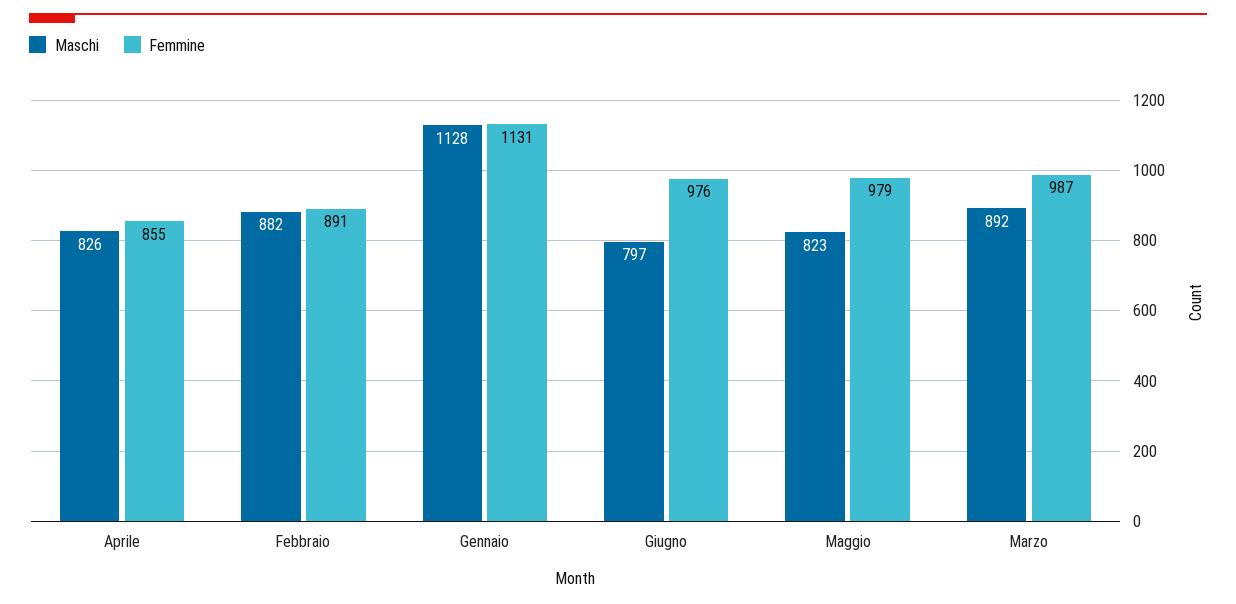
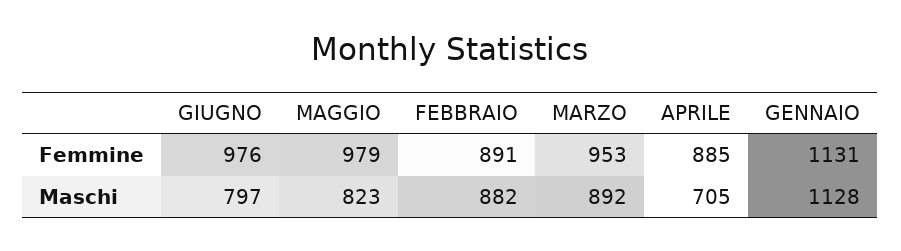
Maschi, Aprile: 826 -> 705
Femmine, Aprile: 855 -> 885
Femmine, Marzo: 987 -> 953

